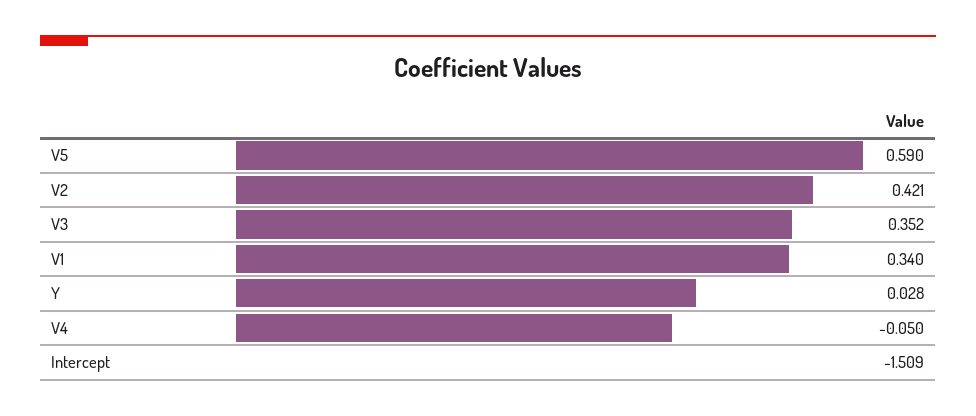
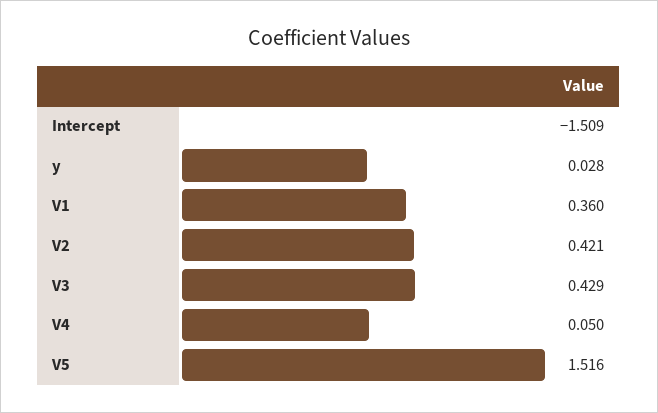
V5: 0.59 -> 1.516
V3: 0.352 -> 0.429
V1: 0.34 -> 0.36
V4: -0.05 -> 0.05

